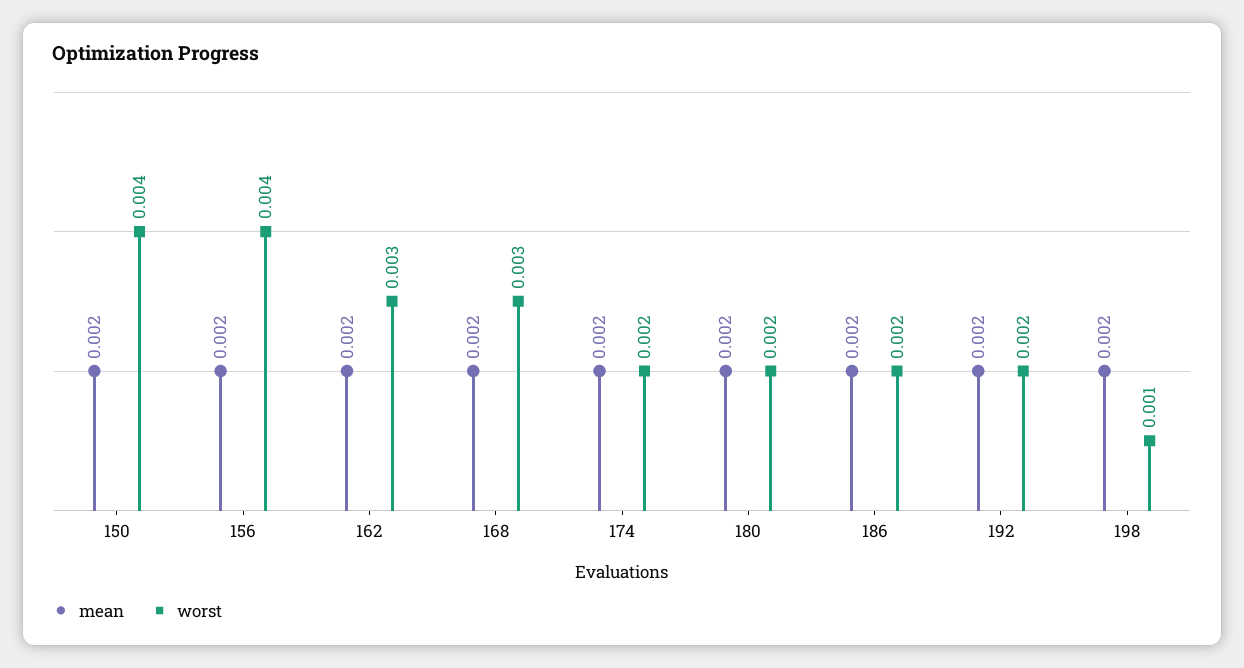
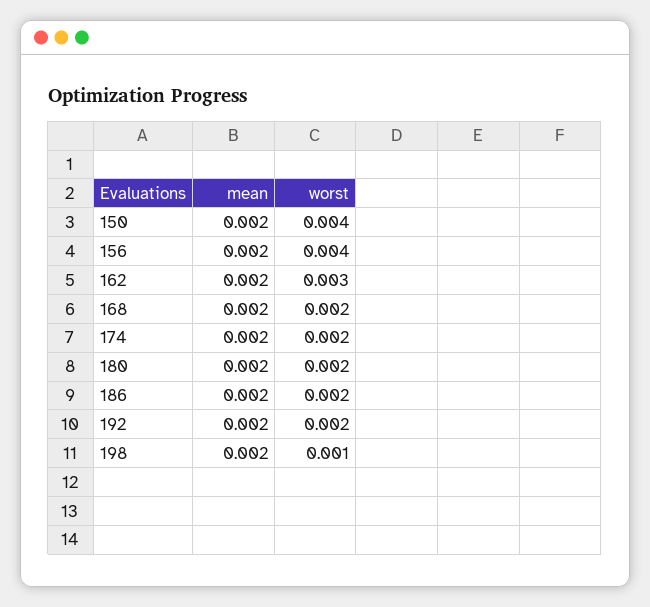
worst, 168: 0.003 -> 0.002

